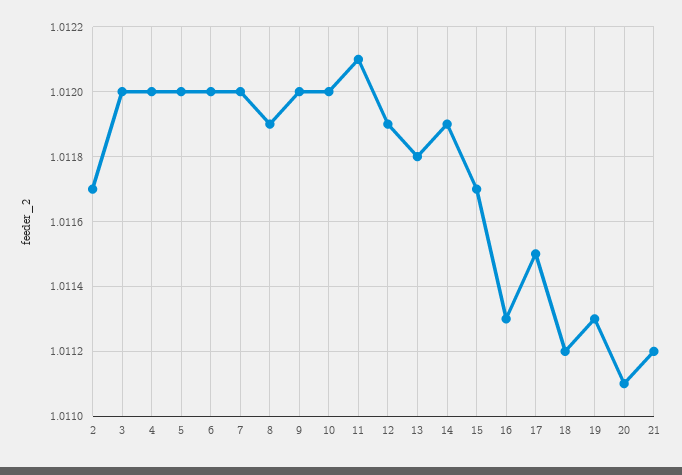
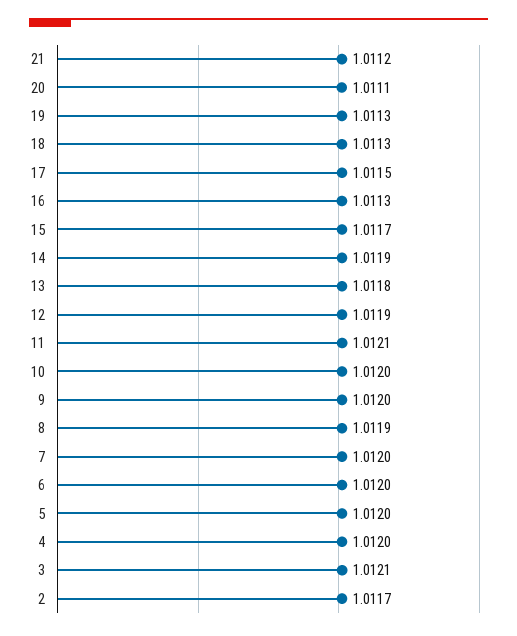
3: 1.012 -> 1.0121
18: 1.0112 -> 1.0113

